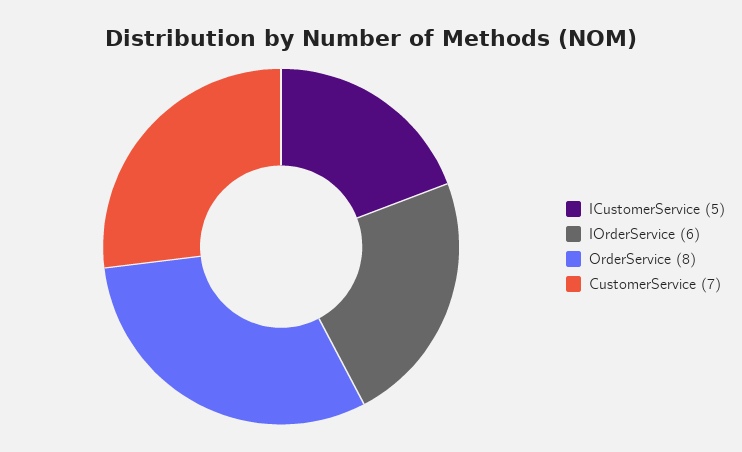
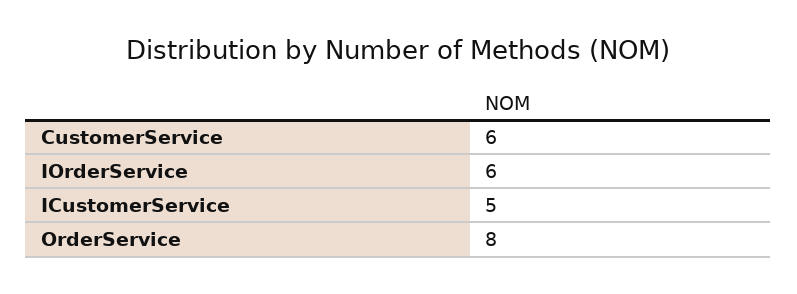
CustomerService: 7 -> 6

